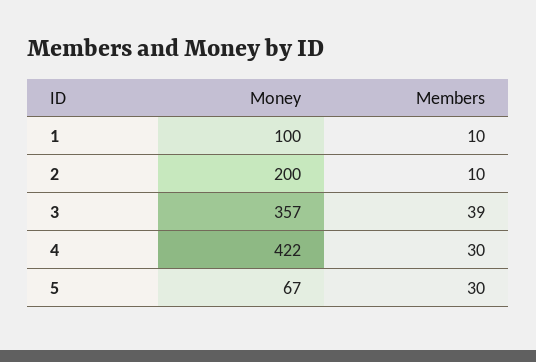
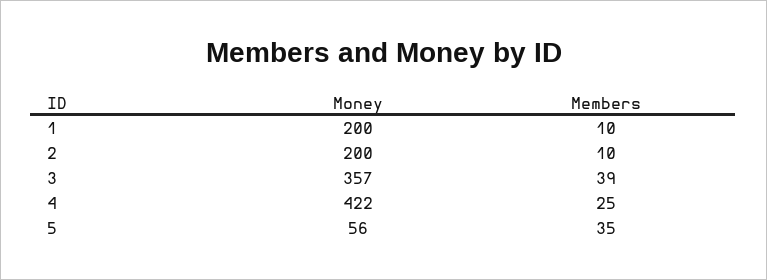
Money, 1: 100 -> 200
Members, 4: 30 -> 25
Money, 5: 67 -> 56
Members, 5: 30 -> 35

